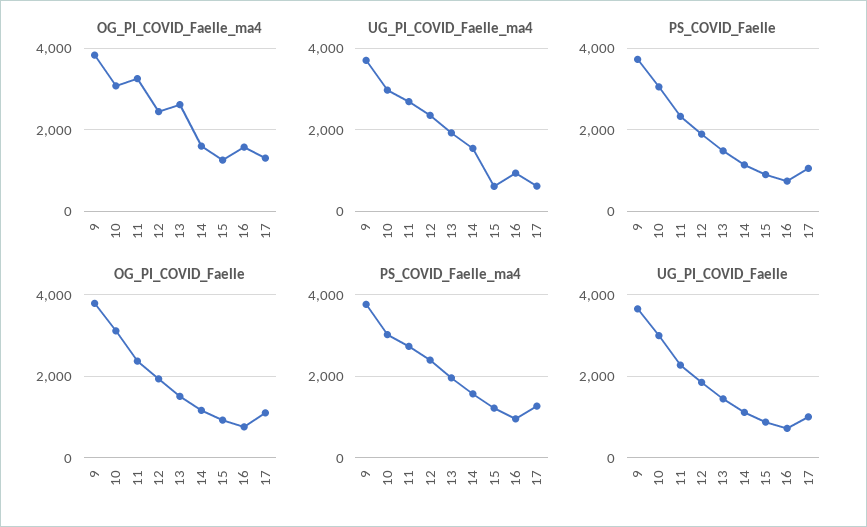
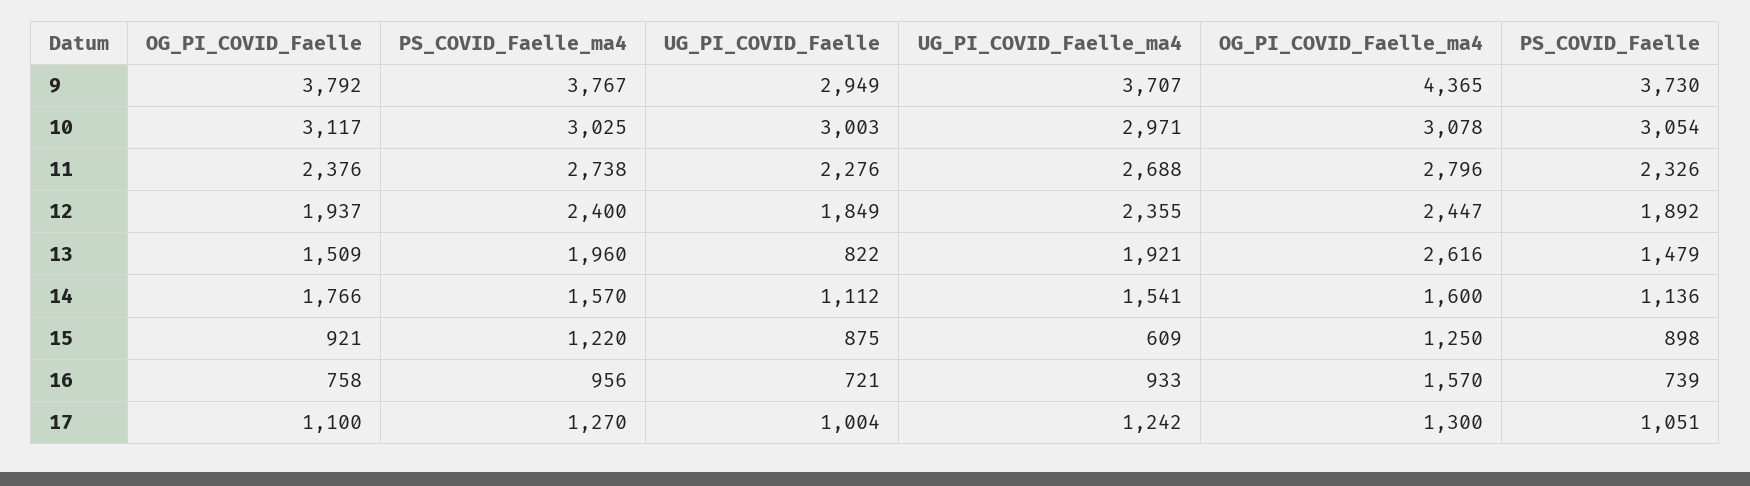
OG_PI_COVID_Faelle_ma4, 9: 3800 -> 4365
OG_PI_COVID_Faelle_ma4, 11: 3200 -> 2796
UG_PI_COVID_Faelle_ma4, 17: 600 -> 1242
OG_PI_COVID_Faelle, 14: 1200 -> 1766
UG_PI_COVID_Faelle, 9: 3600 -> 2949
UG_PI_COVID_Faelle, 13: 1400 -> 822

